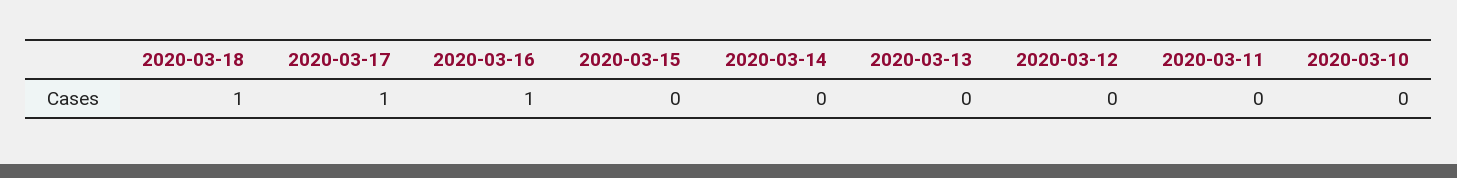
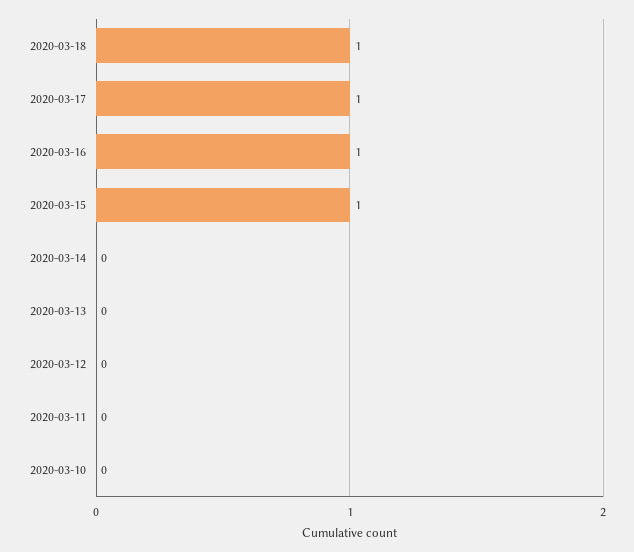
2020-03-15: 0 -> 1

